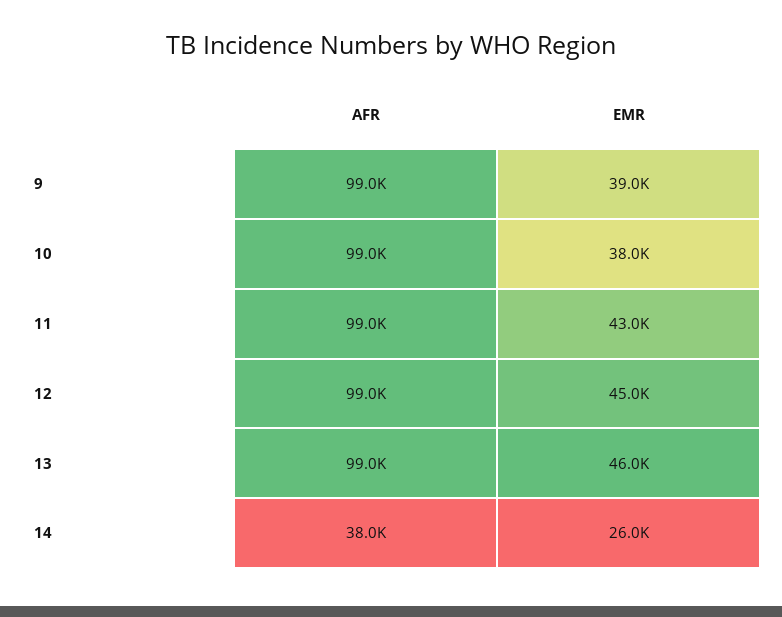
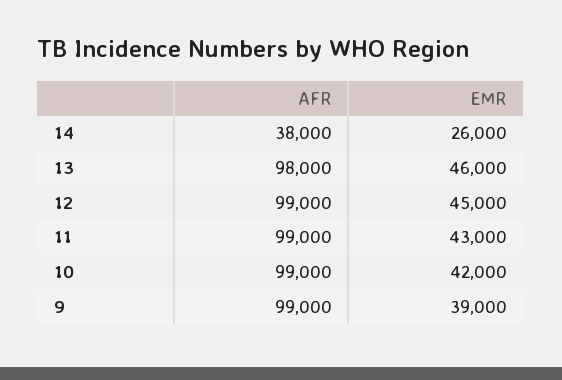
EMR, 10: 38000 -> 42000
AFR, 13: 99000 -> 98000

